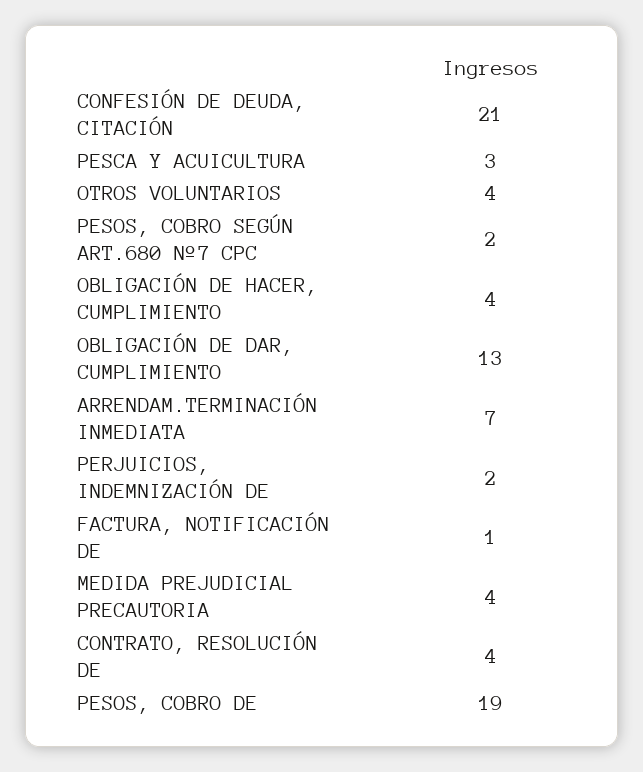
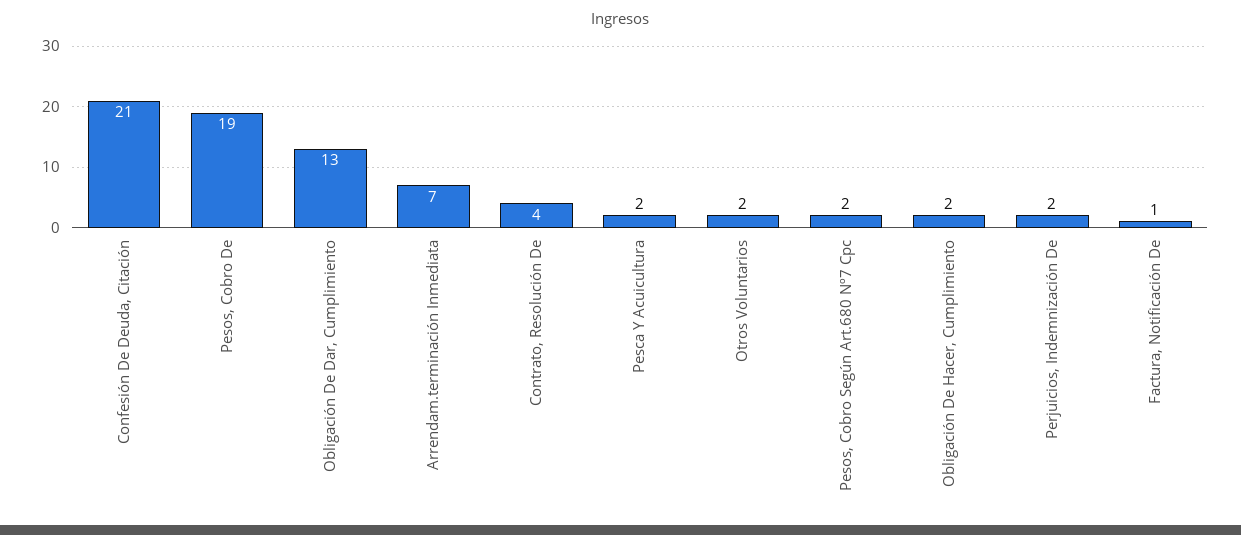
PESCA Y ACUICULTURA: 3 -> 2
OTROS VOLUNTARIOS: 4 -> 2
OBLIGACIÓN DE HACER, CUMPLIMIENTO: 4 -> 2
MEDIDA PREJUDICIAL PRECAUTORIA: 4 -> none

